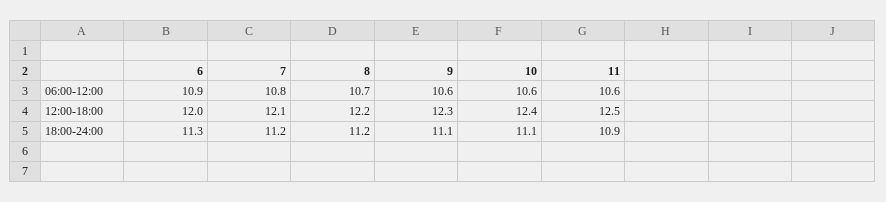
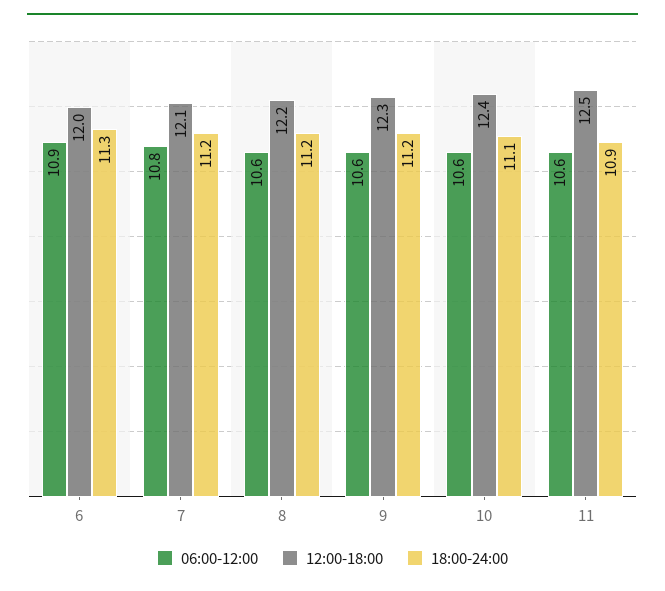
06:00-12:00, 8: 10.7 -> 10.6
18:00-24:00, 9: 11.1 -> 11.2

